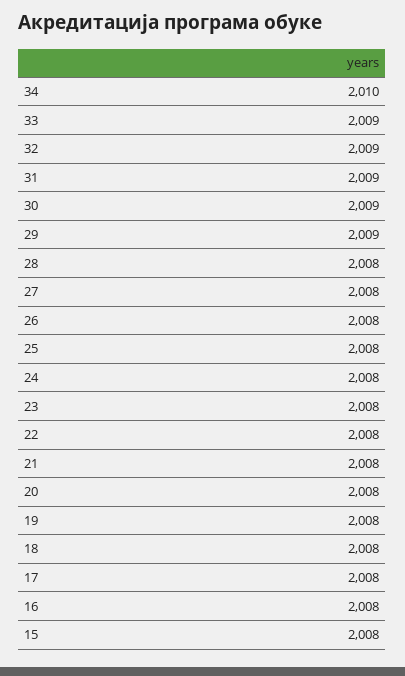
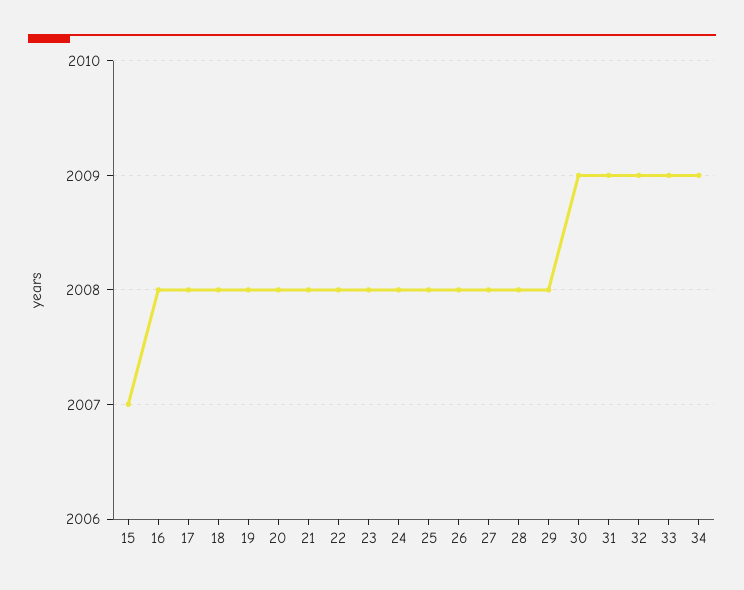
34: 2010 -> 2009
29: 2009 -> 2008
15: 2008 -> 2007

